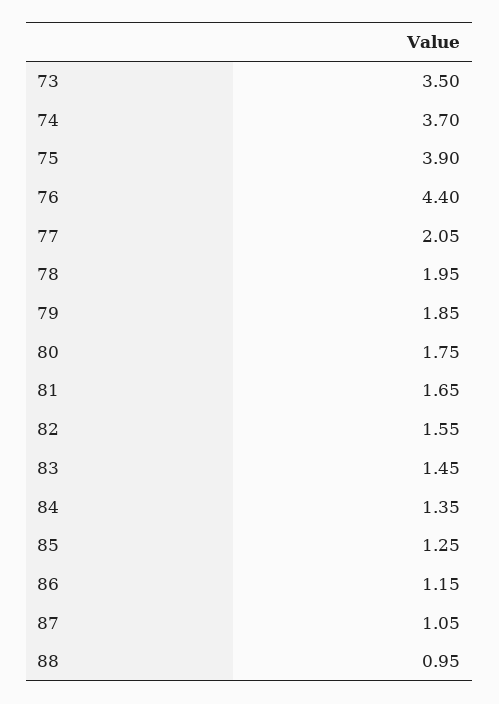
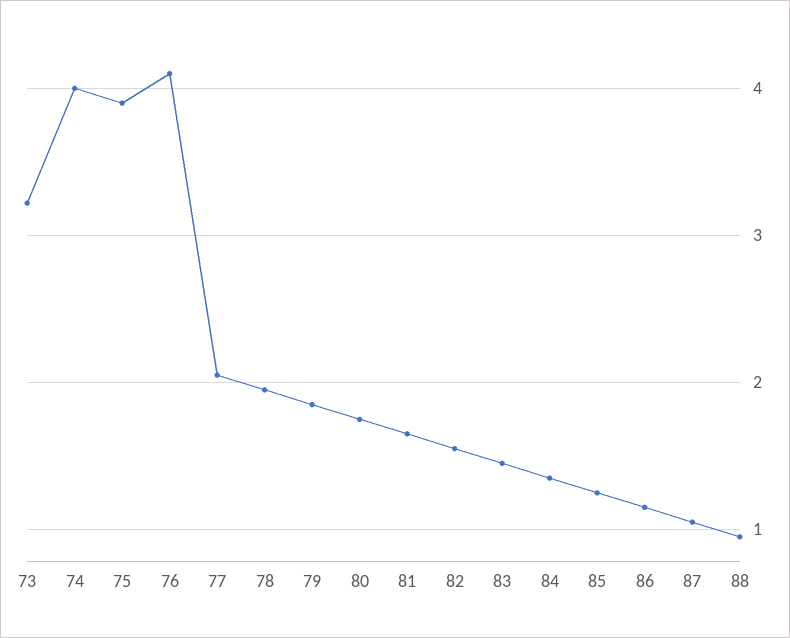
73: 3.5 -> 3.2
74: 3.7 -> 4
76: 4.4 -> 4.1

